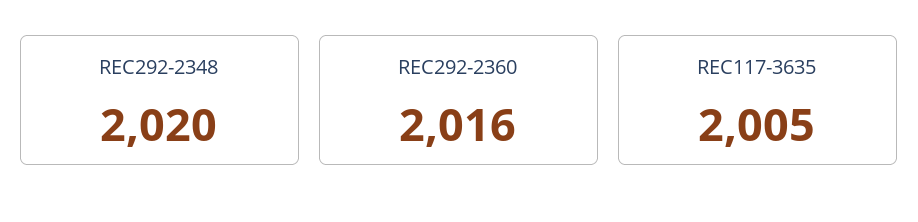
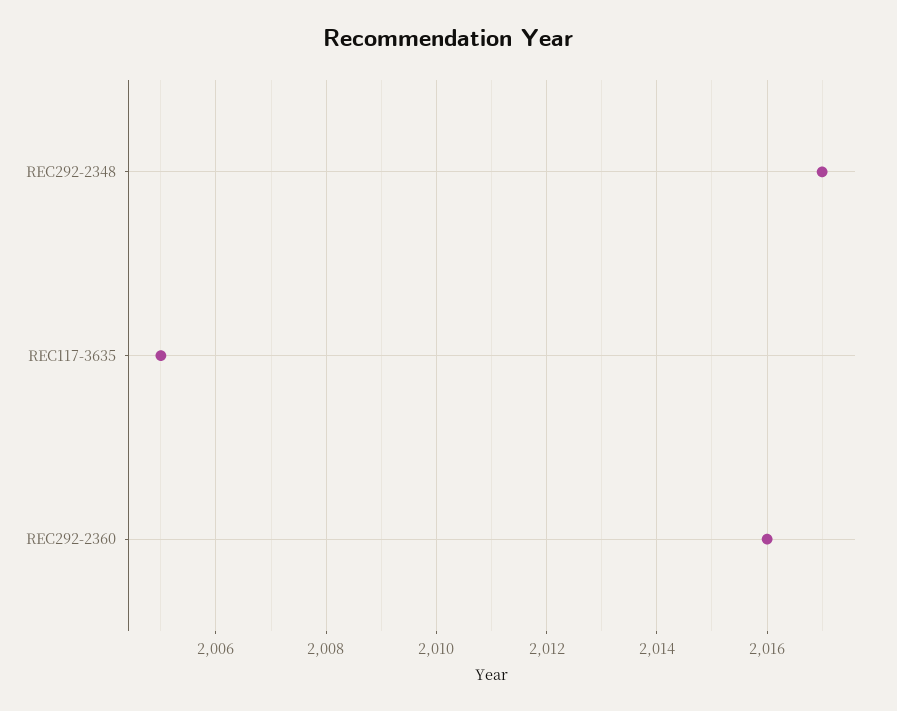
REC292-2348: 2020 -> 2017

